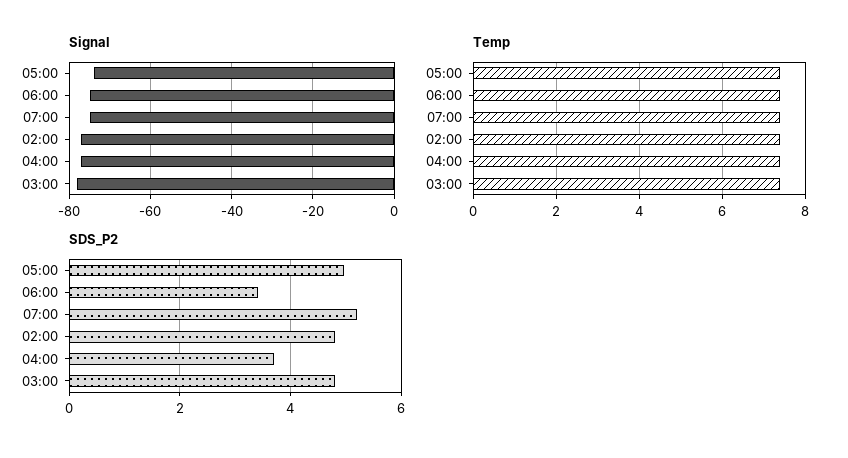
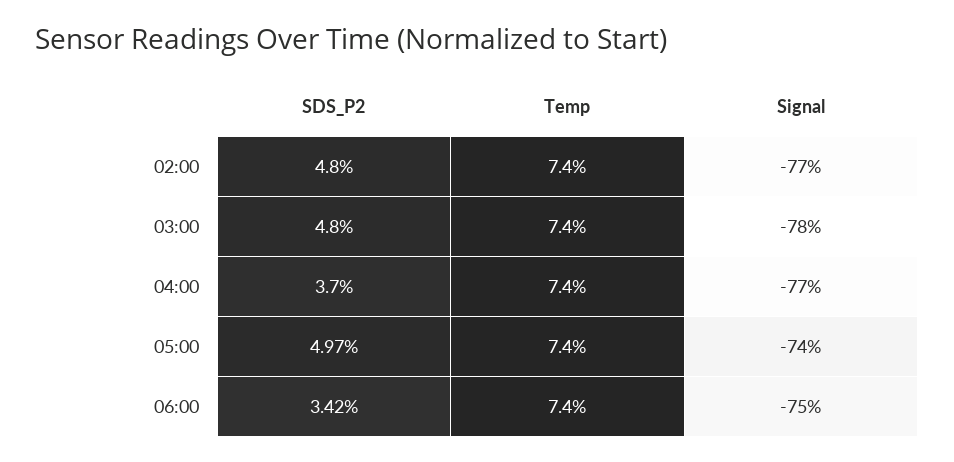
Signal, 07:00: -75 -> none
Temp, 07:00: 7.5 -> none
SDS_P2, 07:00: 5.2 -> none

